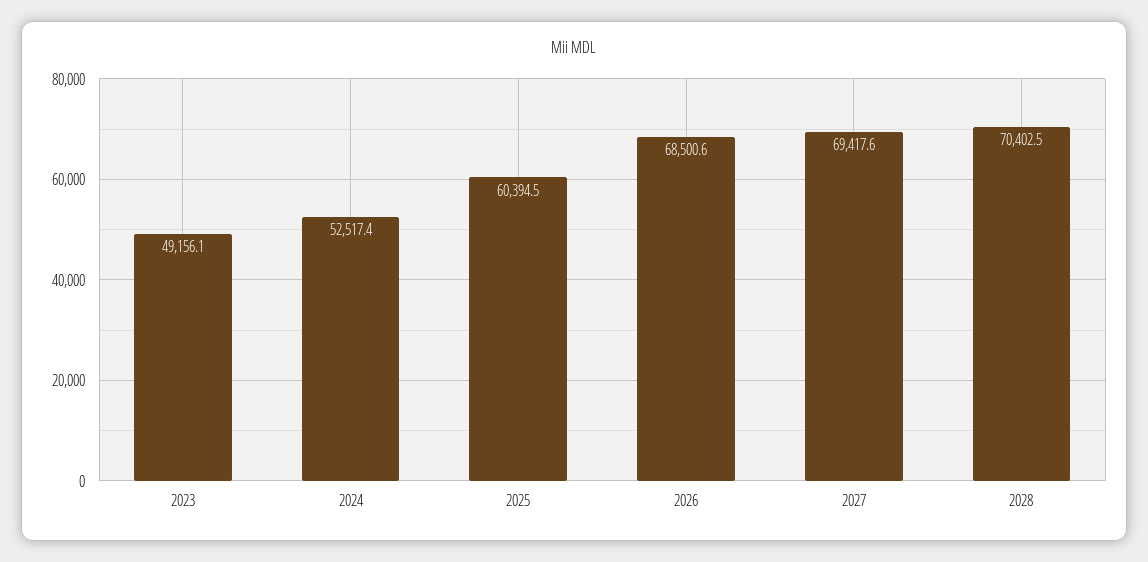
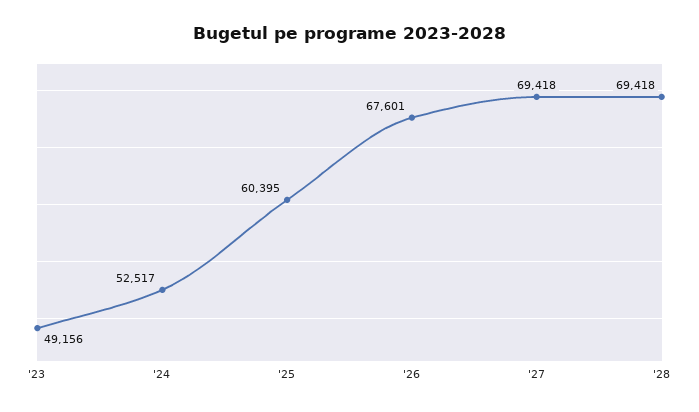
2026: 68500.6 -> 67601
2028: 70402.5 -> 69418

